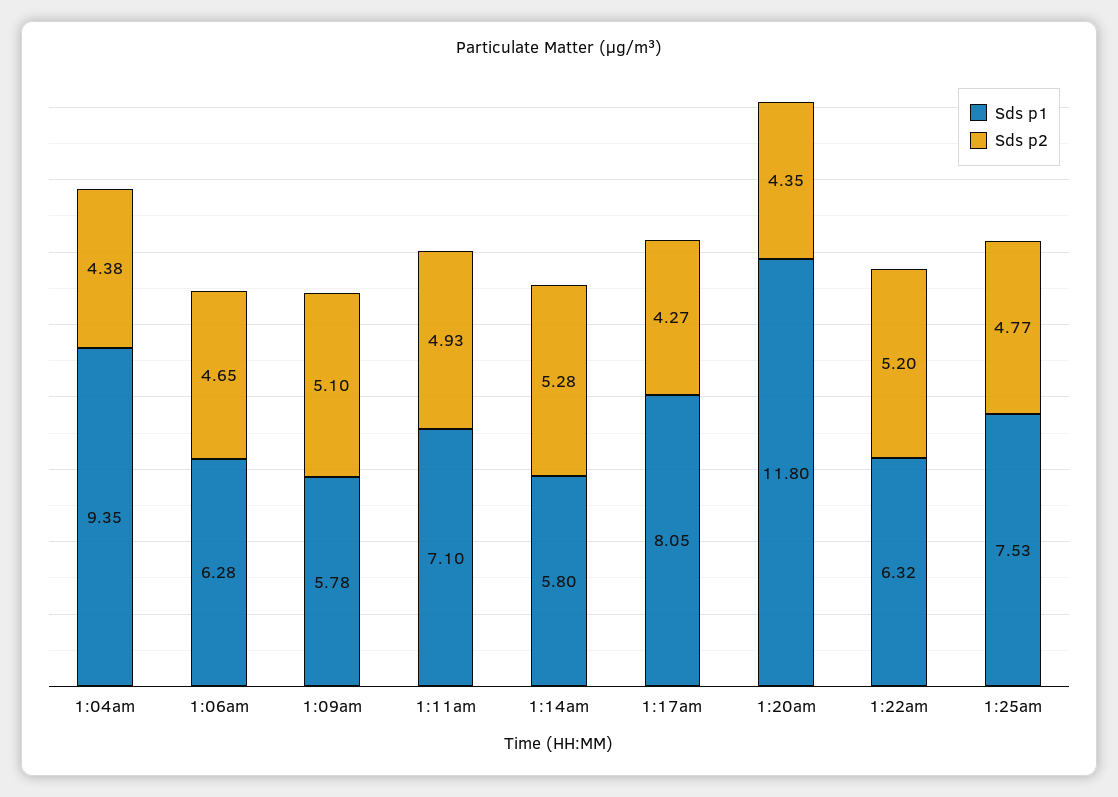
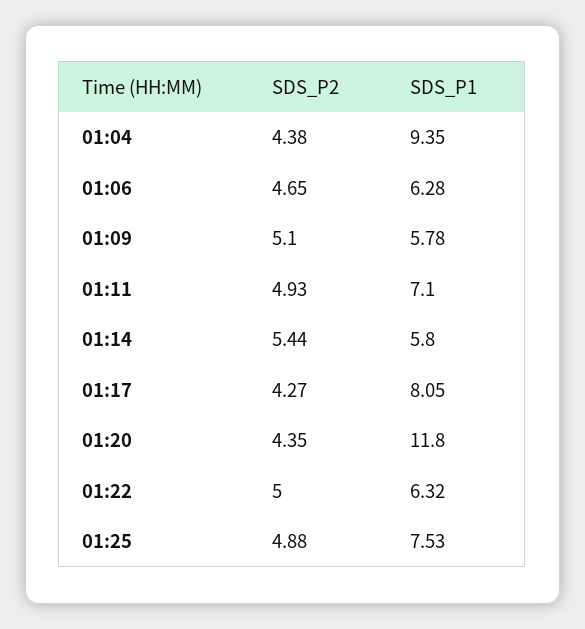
Sds p2, 1:14am: 5.28 -> 5.44
Sds p2, 1:22am: 5.2 -> 5
Sds p2, 1:25am: 4.77 -> 4.88

